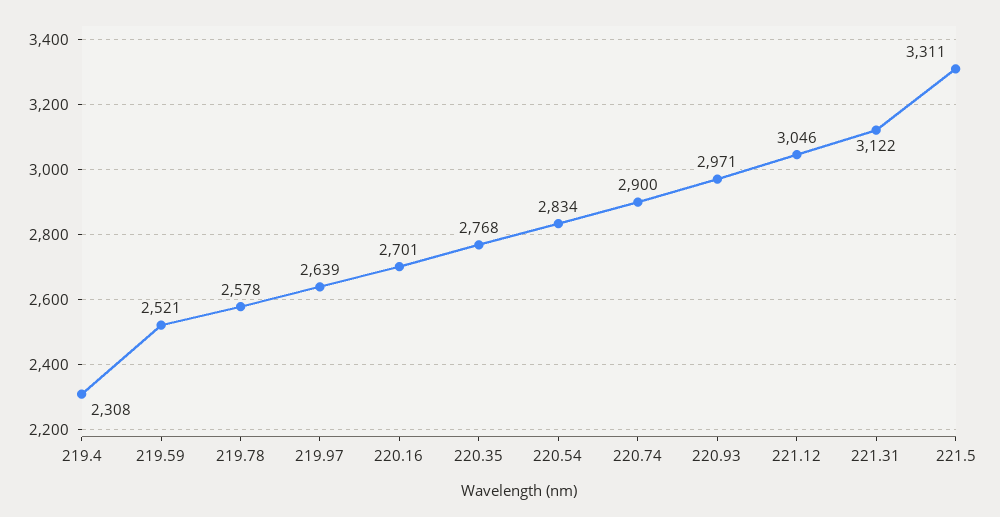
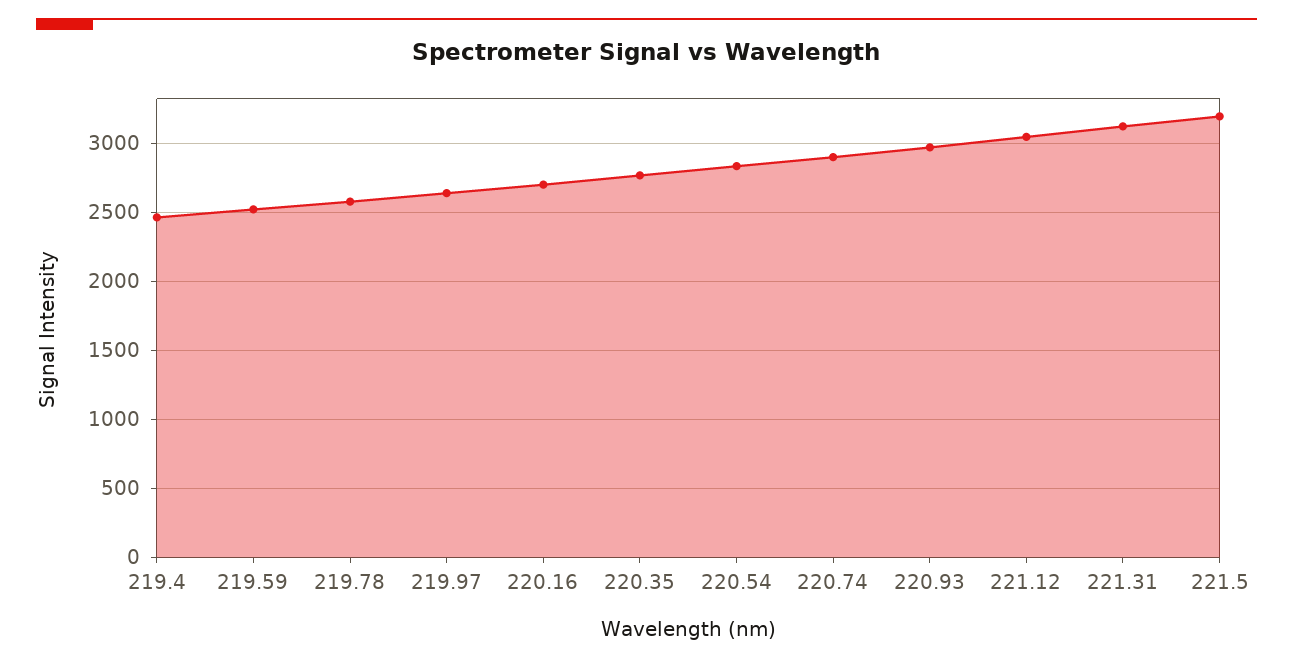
219.4: 2308 -> 2450
221.5: 3311 -> 3200

